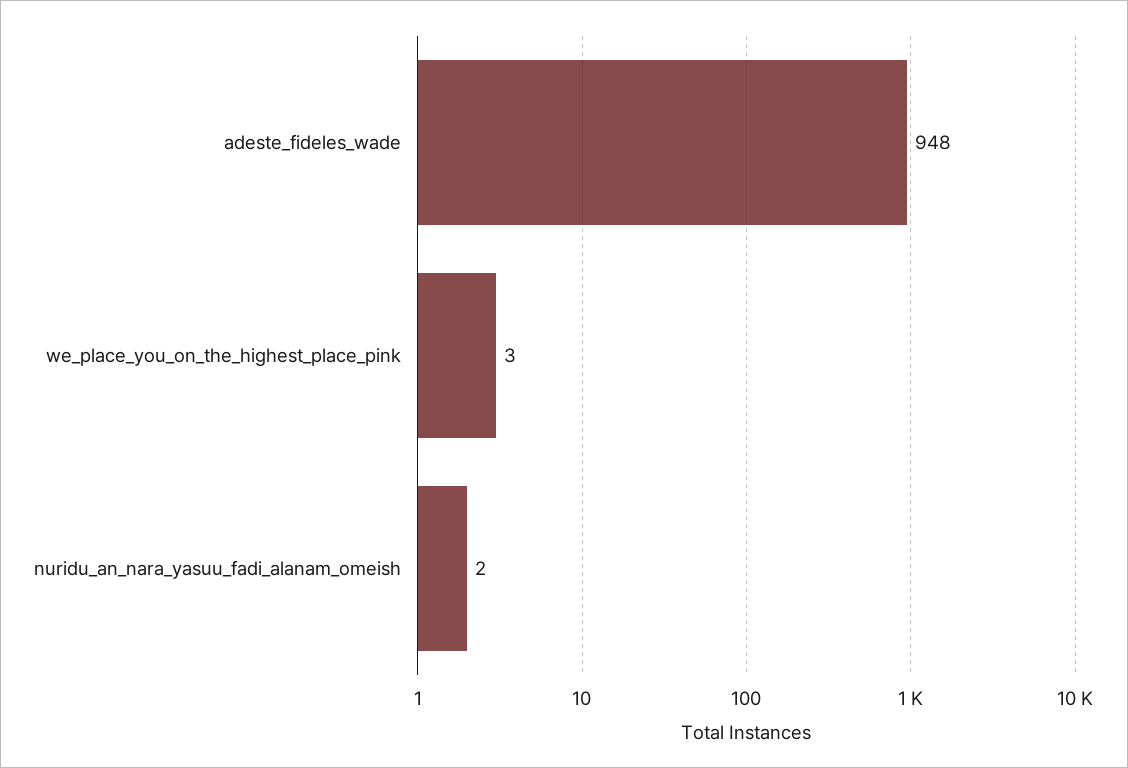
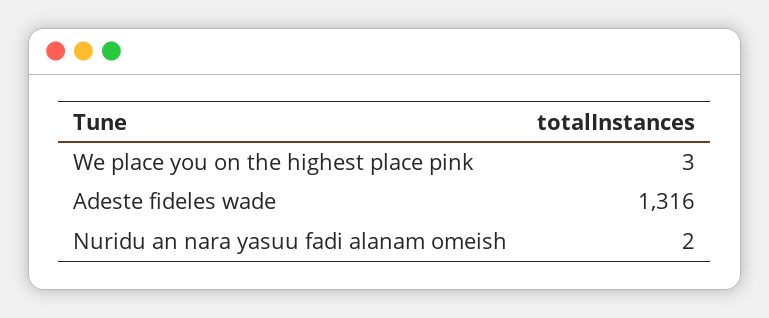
adeste_fideles_wade: 948 -> 1316

